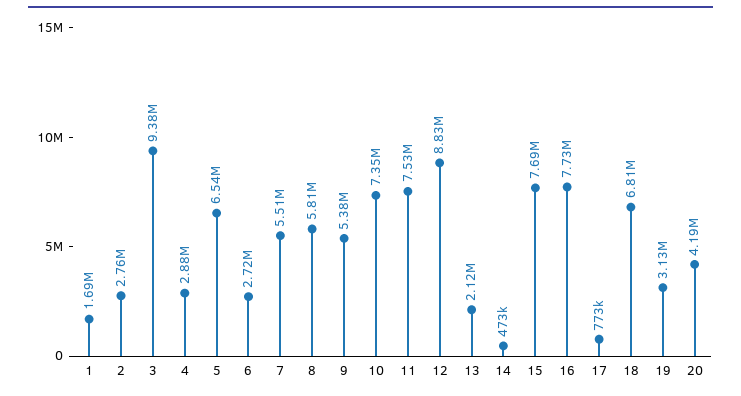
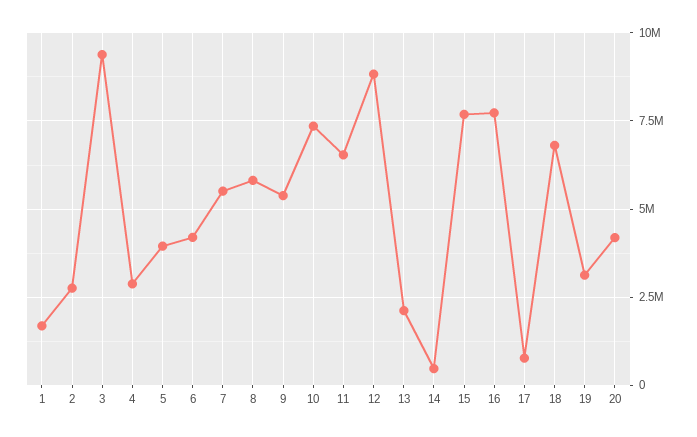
5: 6540000 -> 4000000
6: 2720000 -> 4250000
11: 7530000 -> 6500000

